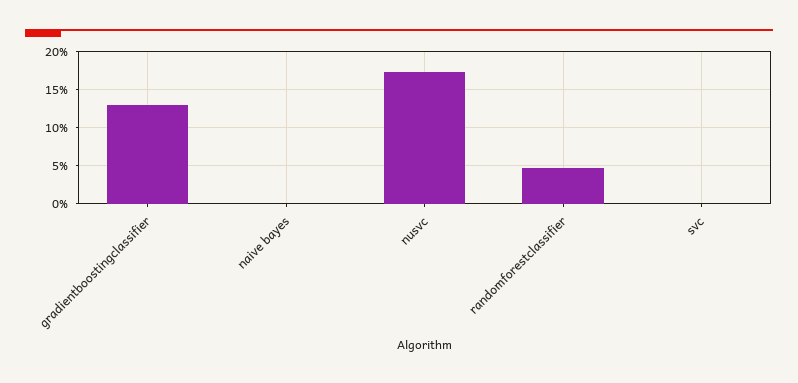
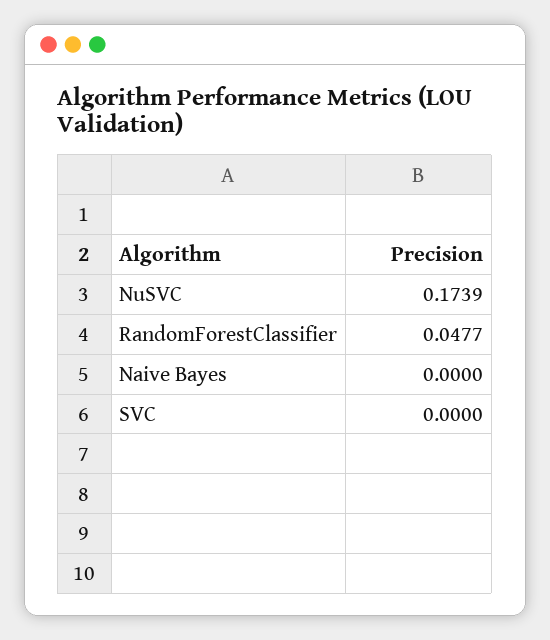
gradientboostingclassifier: 0.13 -> none

